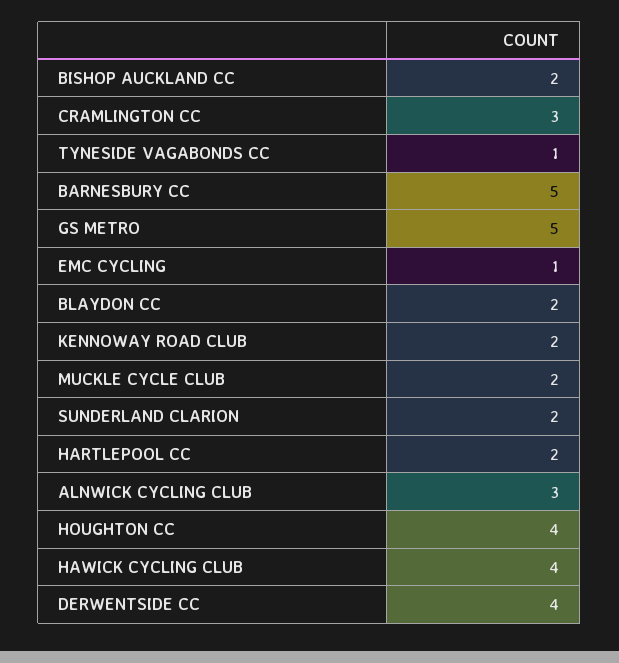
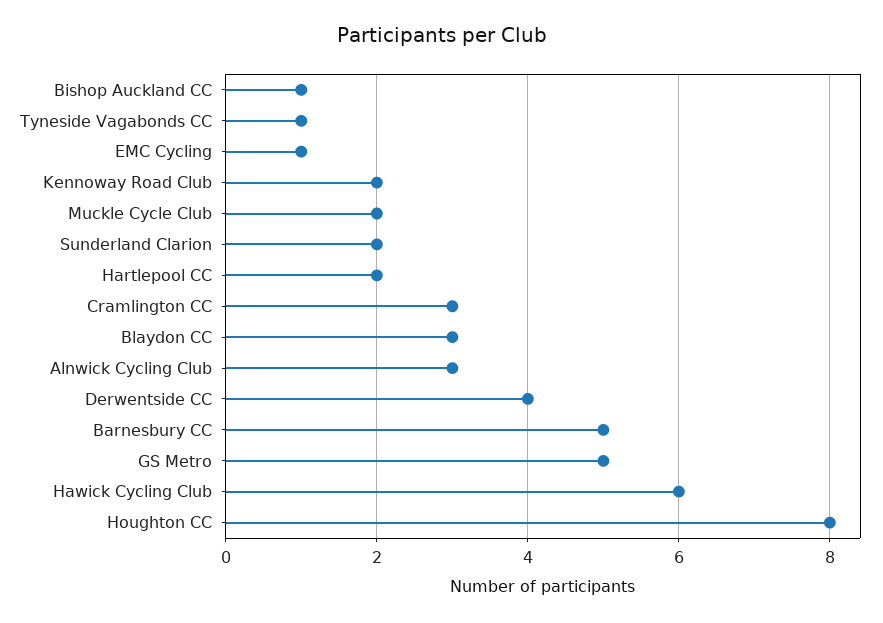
BISHOP AUCKLAND CC: 2 -> 1
BLAYDON CC: 2 -> 3
HOUGHTON CC: 4 -> 8
HAWICK CYCLING CLUB: 4 -> 6

